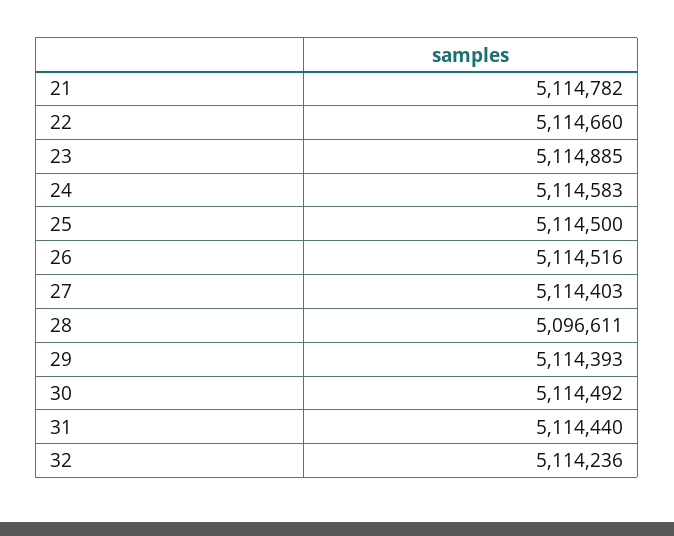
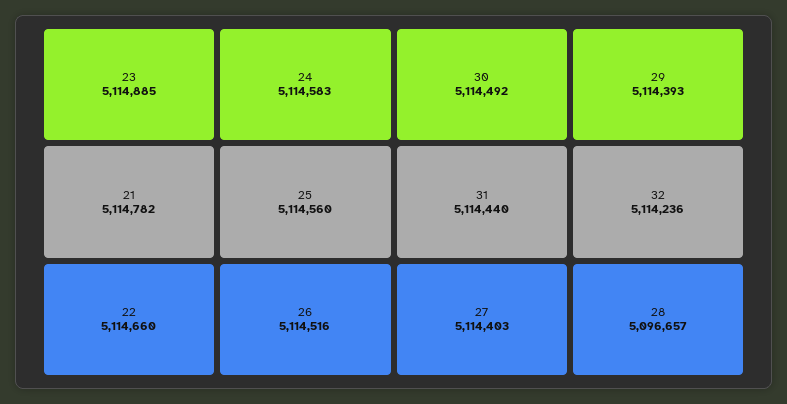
25: 5114500 -> 5114560
28: 5096611 -> 5096657

